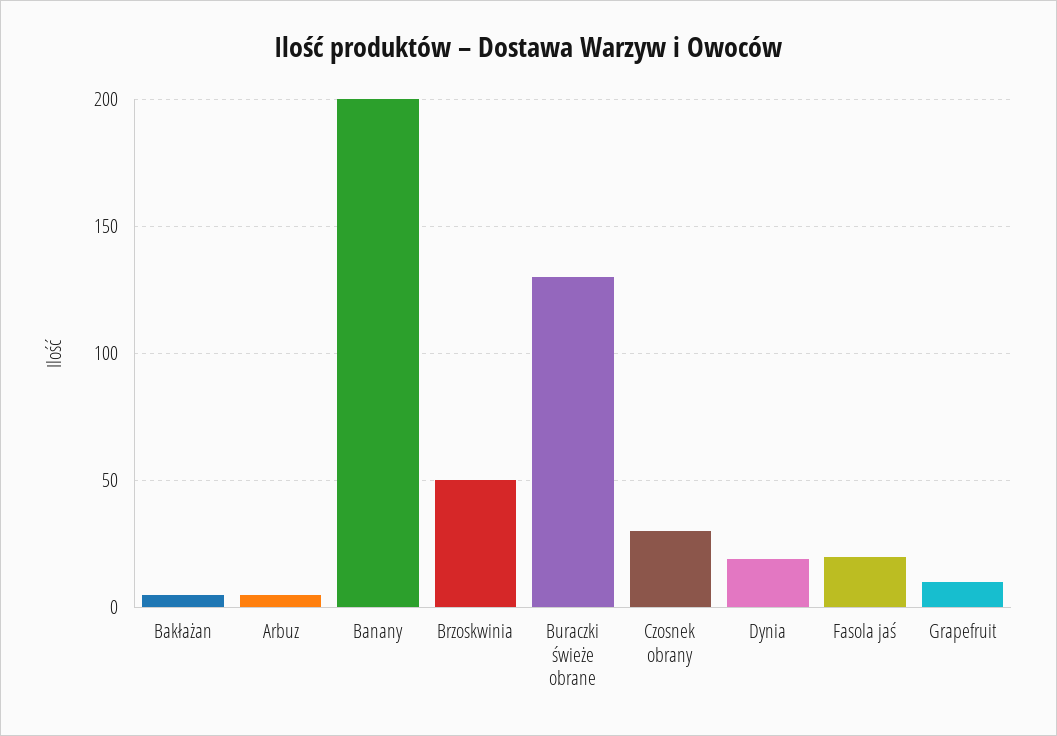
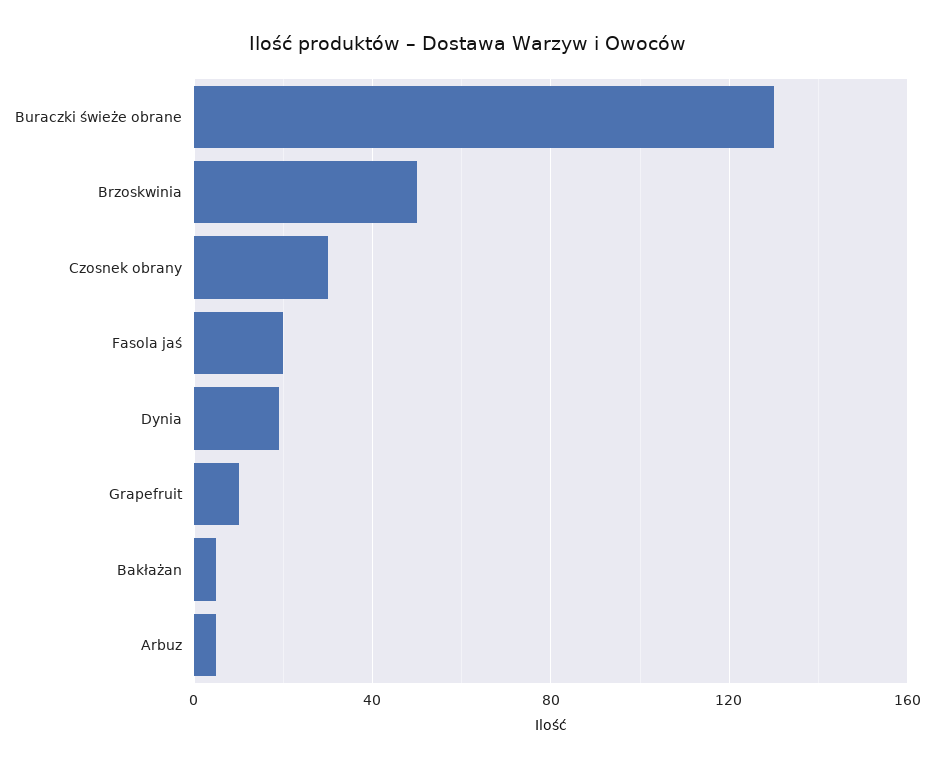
Banany: 200 -> none

